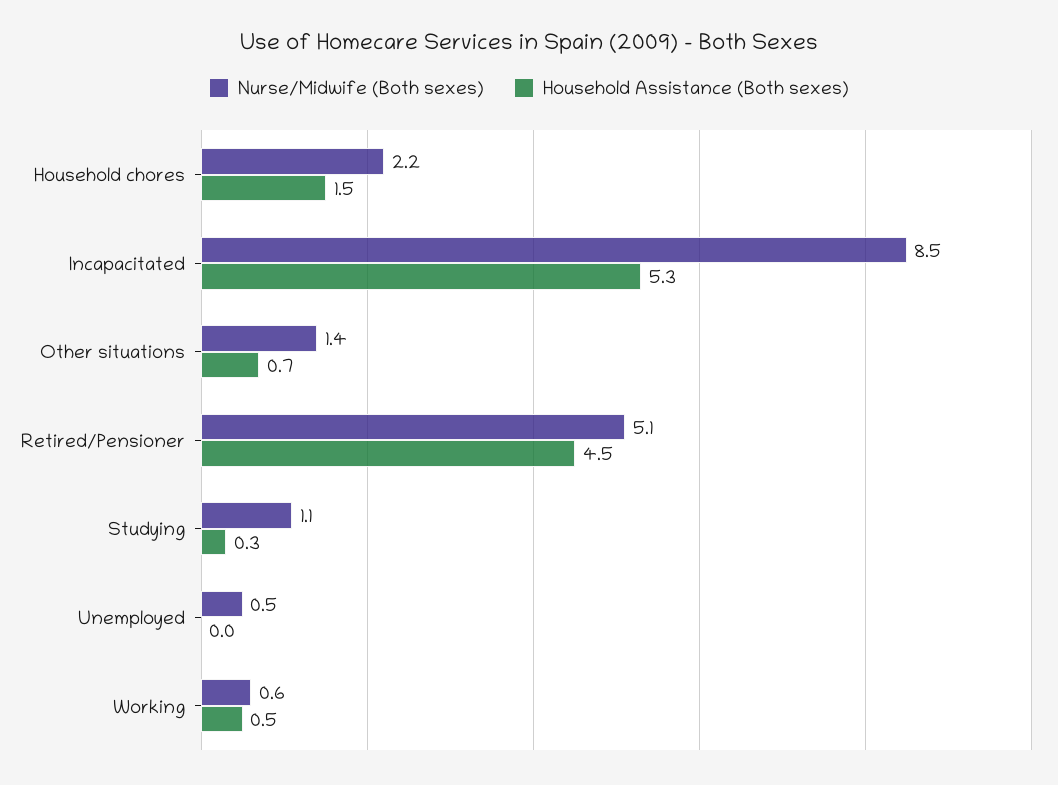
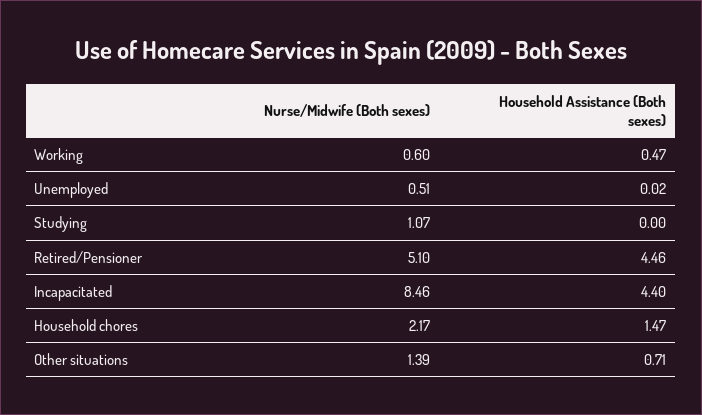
Household Assistance (Both sexes), Incapacitated: 5.3 -> 4.4
Household Assistance (Both sexes), Studying: 0.3 -> 0

